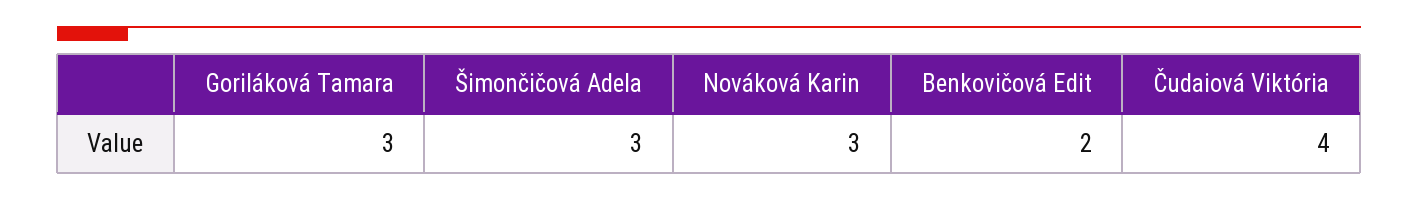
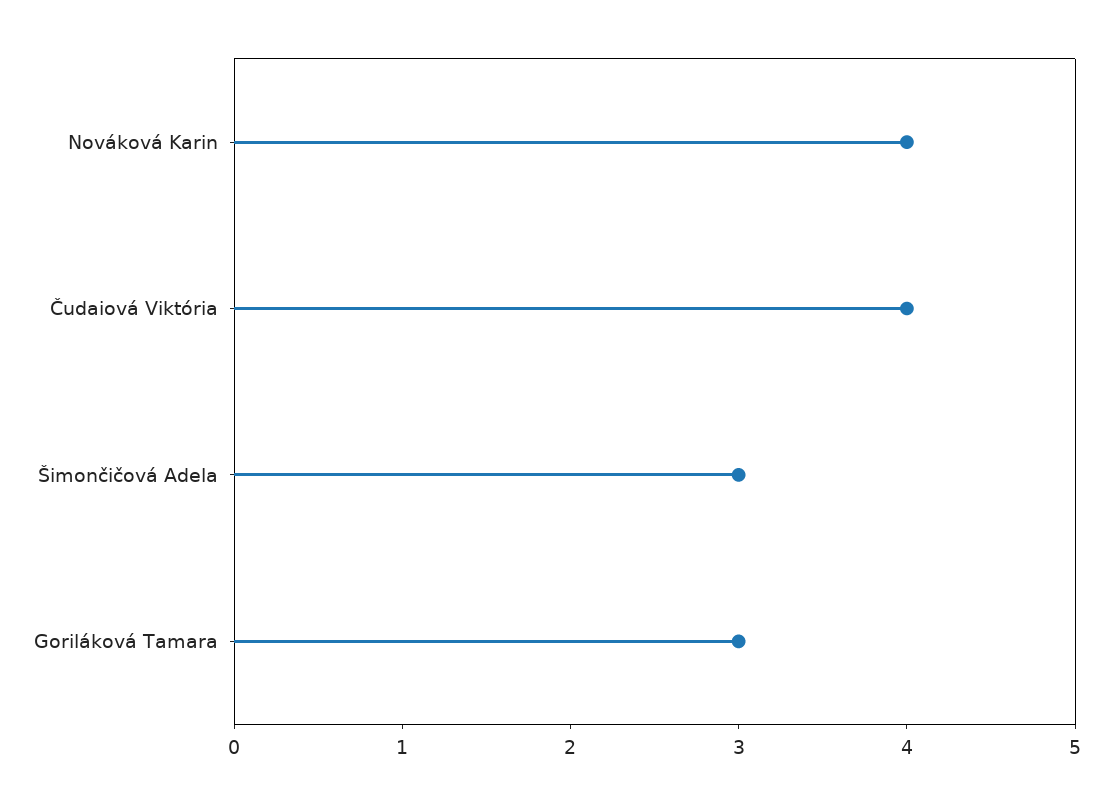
Nováková Karin: 3 -> 4
Benkovičová Edit: 2 -> none

